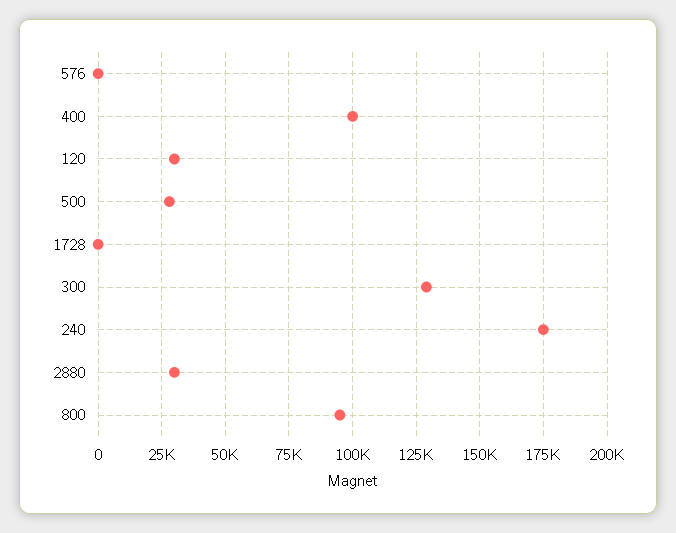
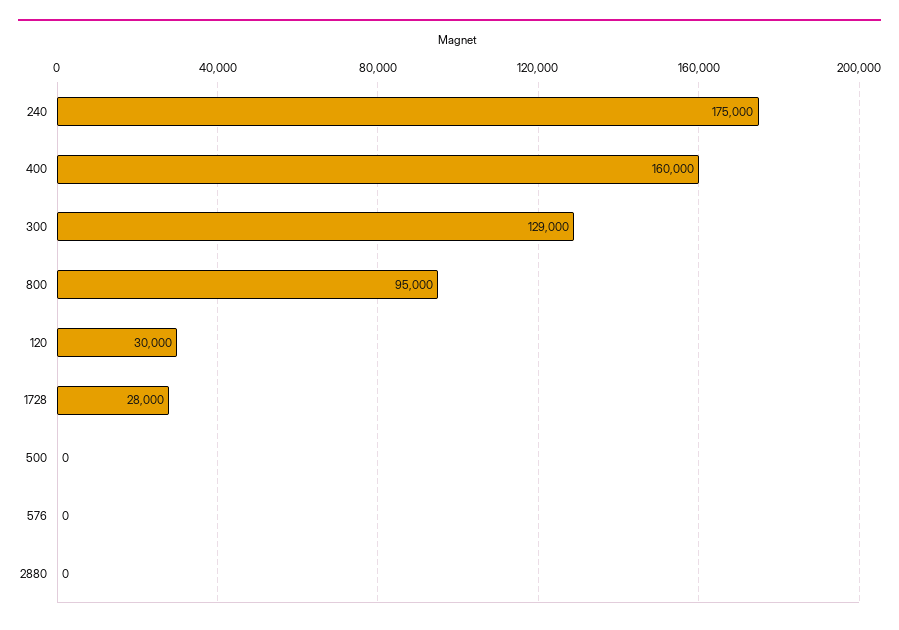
400: 100000 -> 160000
500: 27500 -> 0
1728: 0 -> 28000
2880: 30000 -> 0

